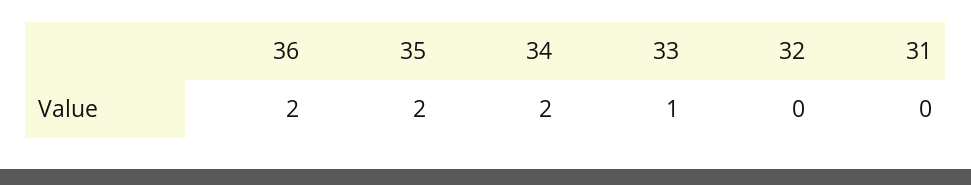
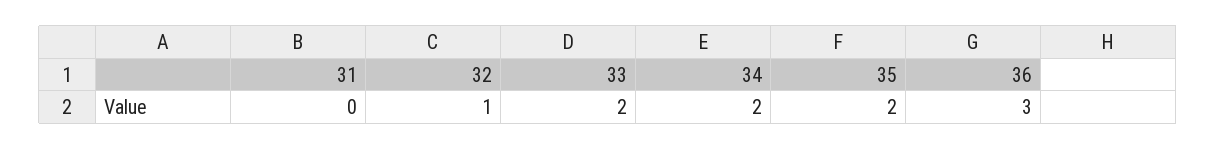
36: 2 -> 3
33: 1 -> 2
32: 0 -> 1

